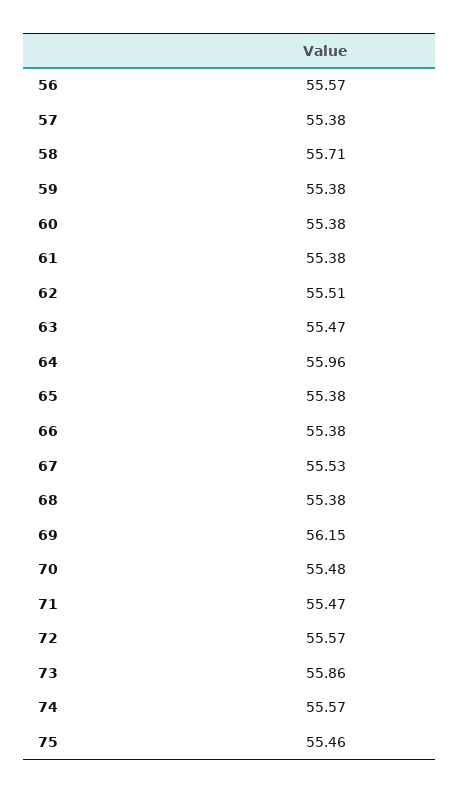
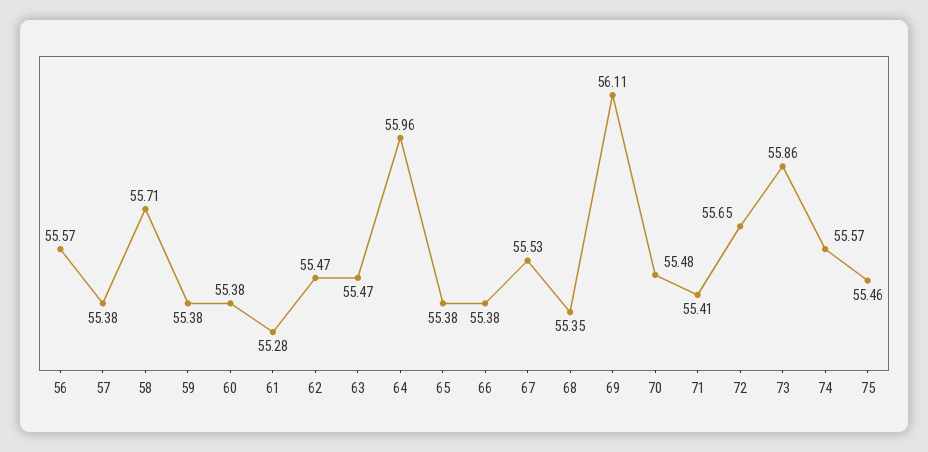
61: 55.38 -> 55.28
62: 55.51 -> 55.47
68: 55.38 -> 55.35
69: 56.15 -> 56.11
71: 55.47 -> 55.41
72: 55.57 -> 55.65

